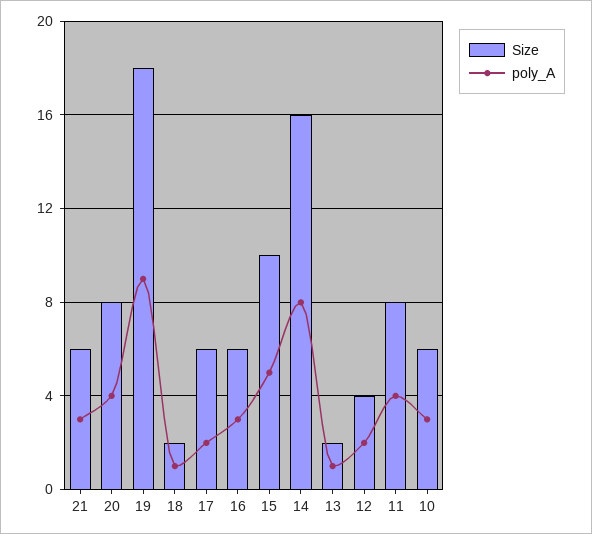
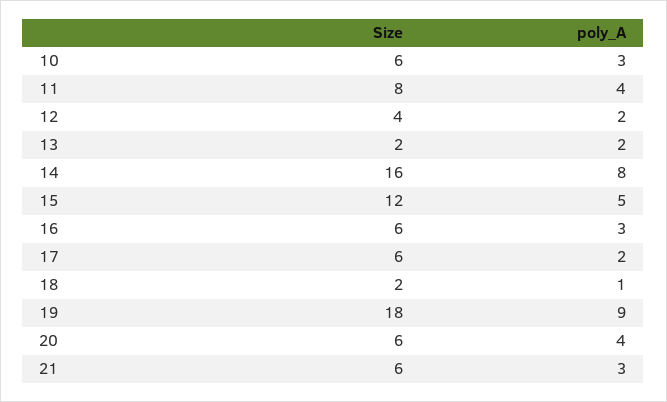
Size, 20: 8 -> 6
Size, 15: 10 -> 12
poly_A, 13: 1 -> 2

